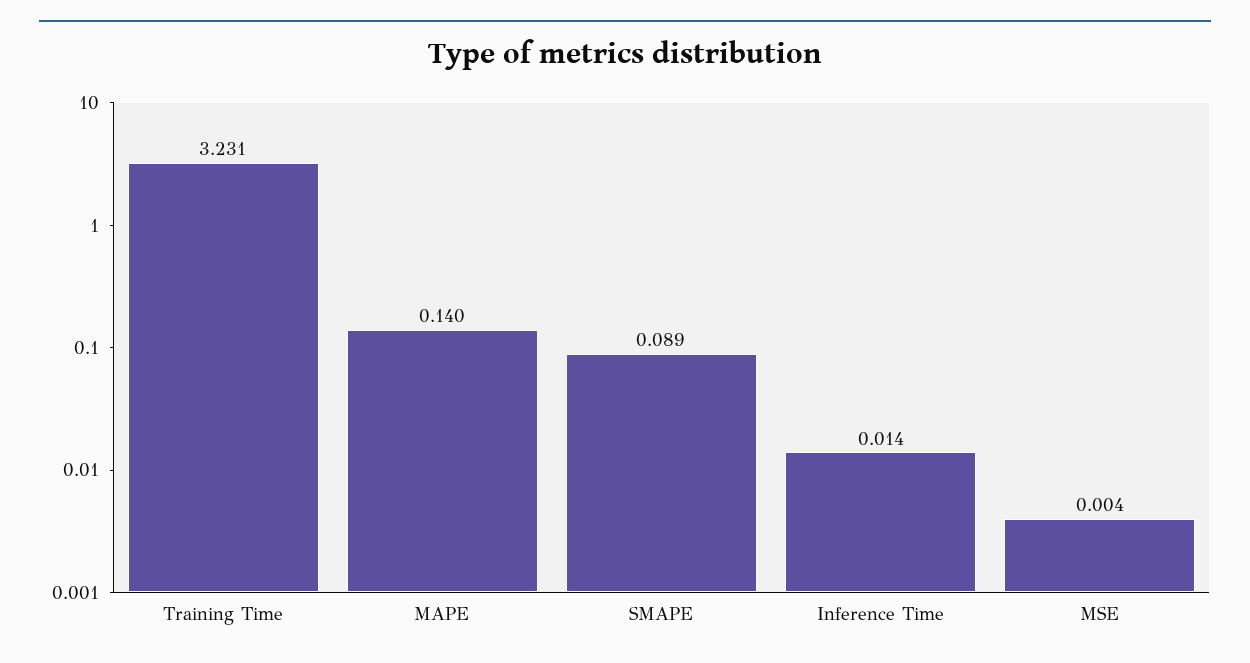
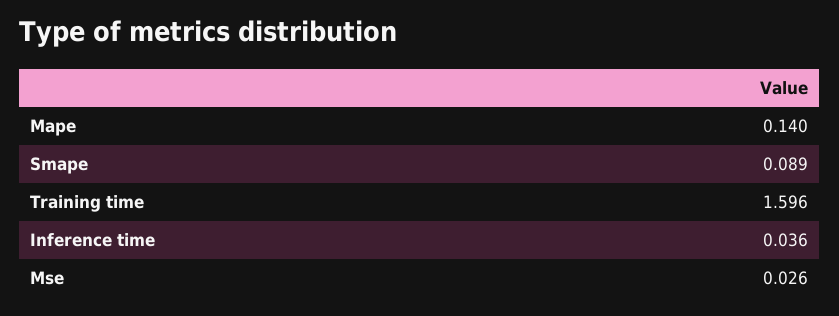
Training Time: 3.231 -> 1.596
Inference Time: 0.014 -> 0.036
MSE: 0.004 -> 0.026

